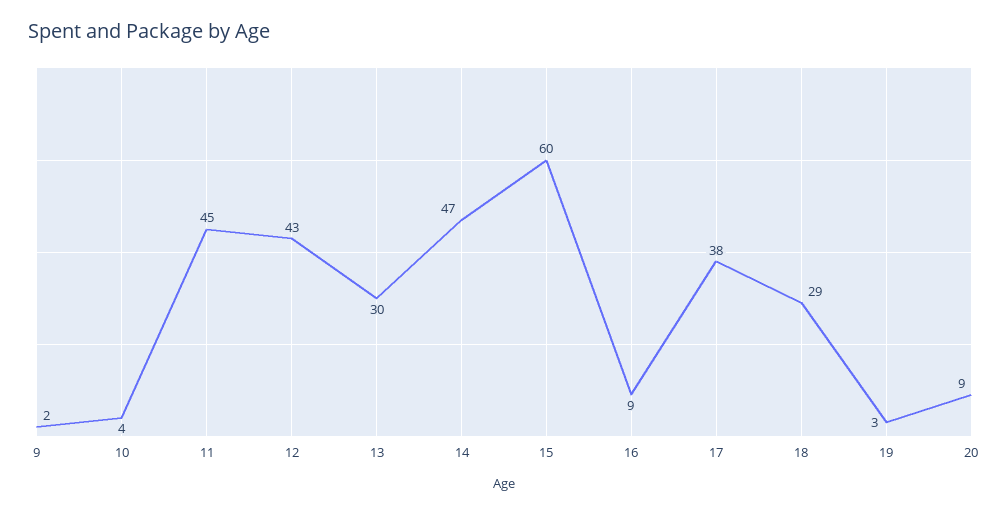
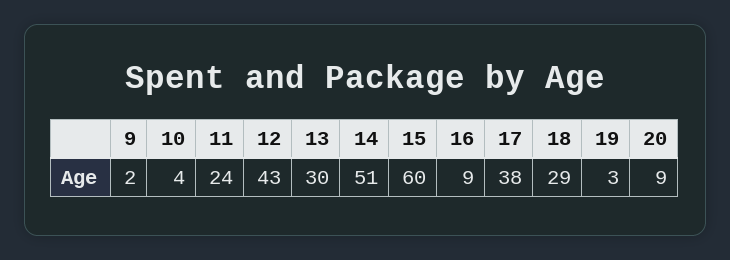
11: 45 -> 24
14: 47 -> 51

